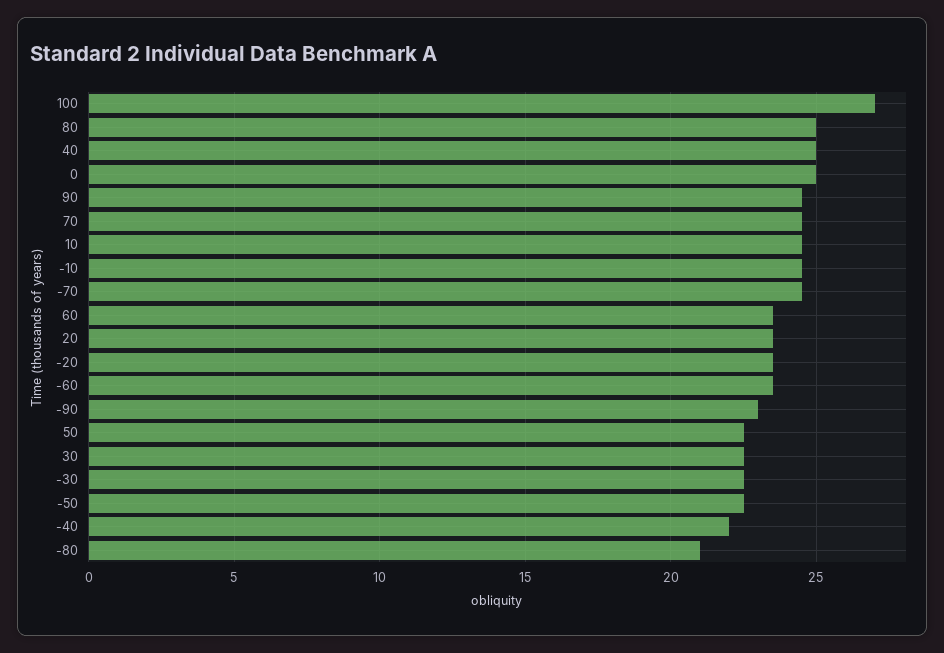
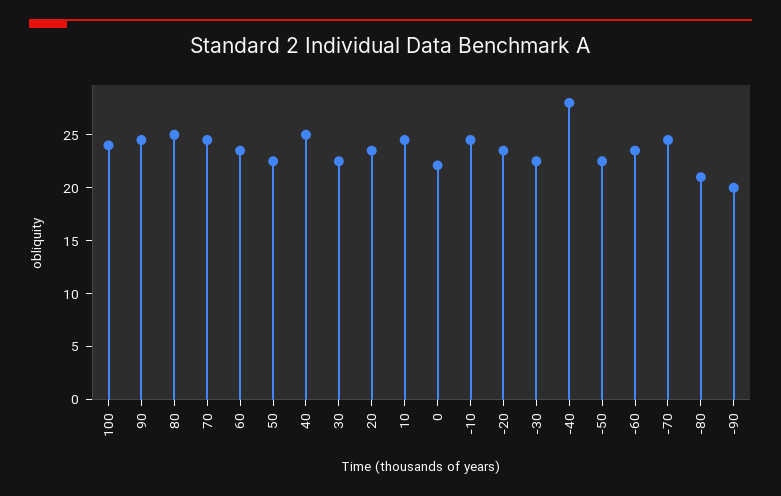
100: 27 -> 24
0: 25 -> 22
-90: 23 -> 20
-40: 22 -> 28

